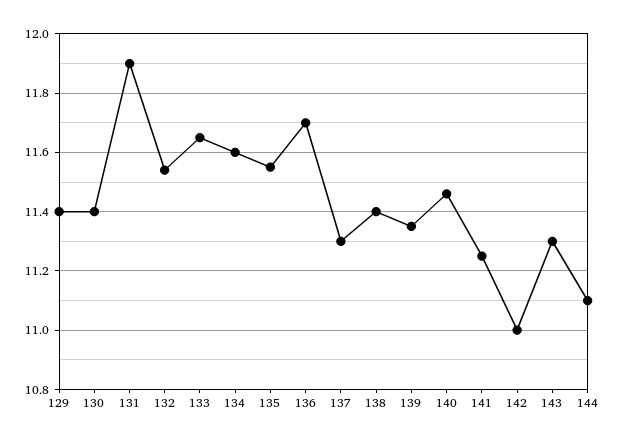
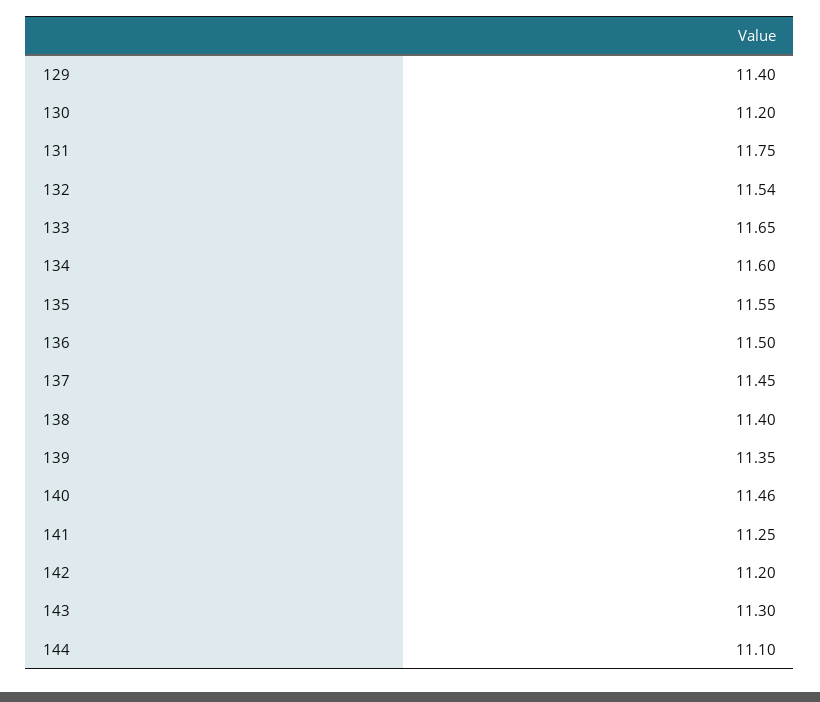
130: 11.4 -> 11.2
131: 11.9 -> 11.75
136: 11.7 -> 11.5
137: 11.3 -> 11.45
142: 11 -> 11.2

